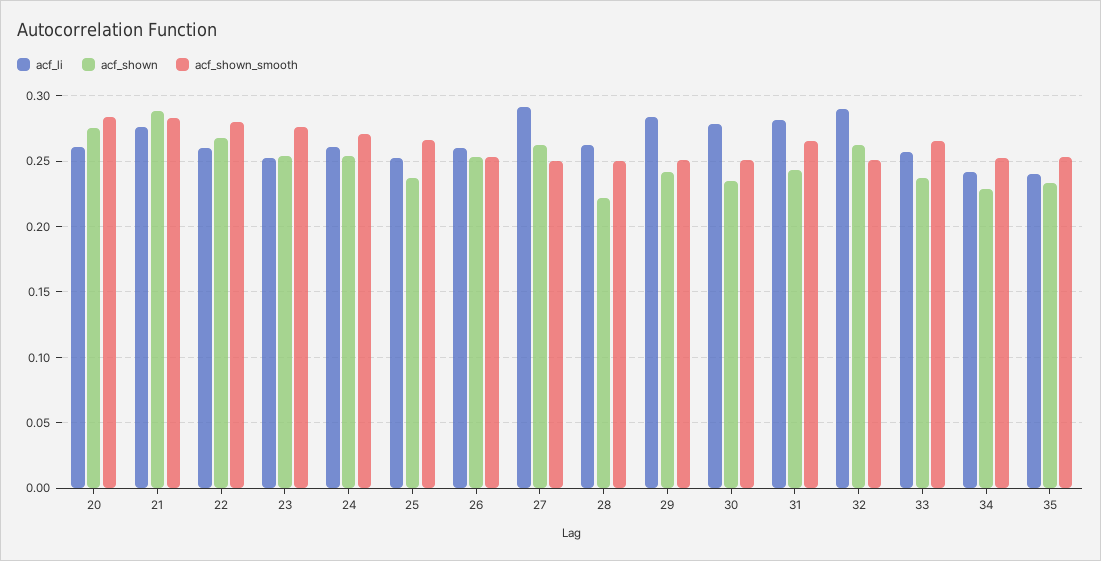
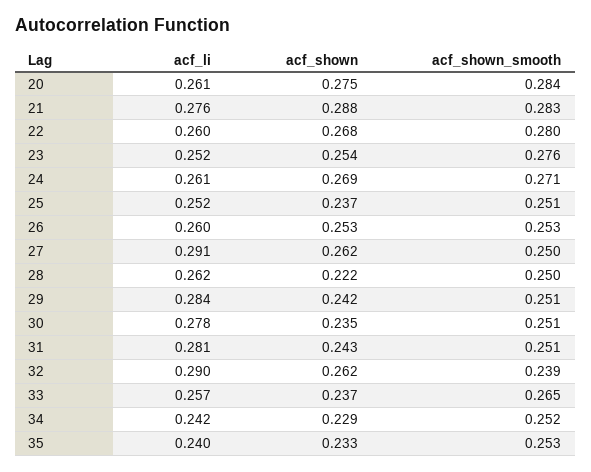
acf_shown, 24: 0.255 -> 0.269
acf_shown_smooth, 25: 0.265 -> 0.251
acf_shown_smooth, 31: 0.265 -> 0.251
acf_shown_smooth, 32: 0.25 -> 0.239

